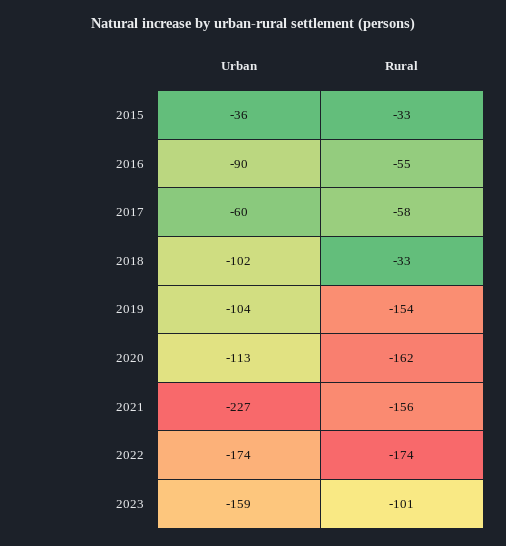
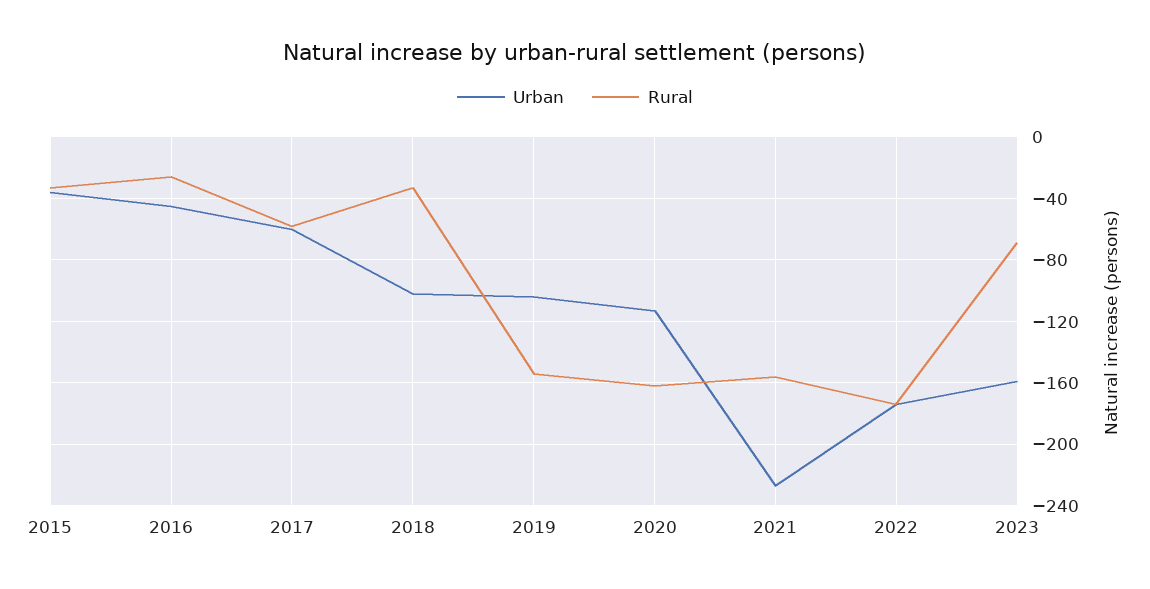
Urban, 2016: -90 -> -45
Rural, 2016: -55 -> -25
Rural, 2023: -101 -> -70

